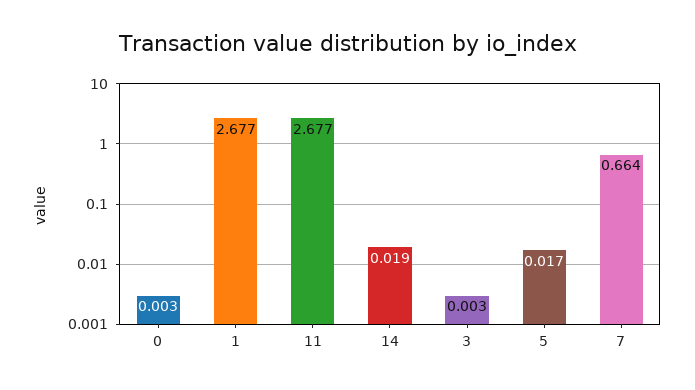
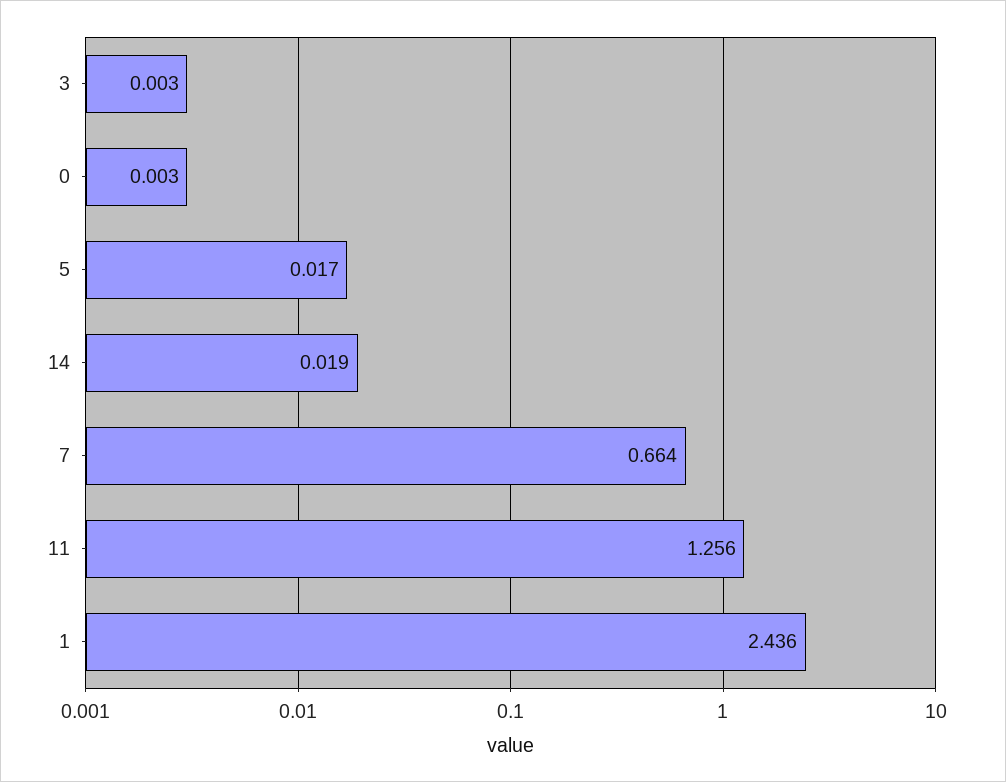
1: 2.677 -> 2.436
11: 2.677 -> 1.256

